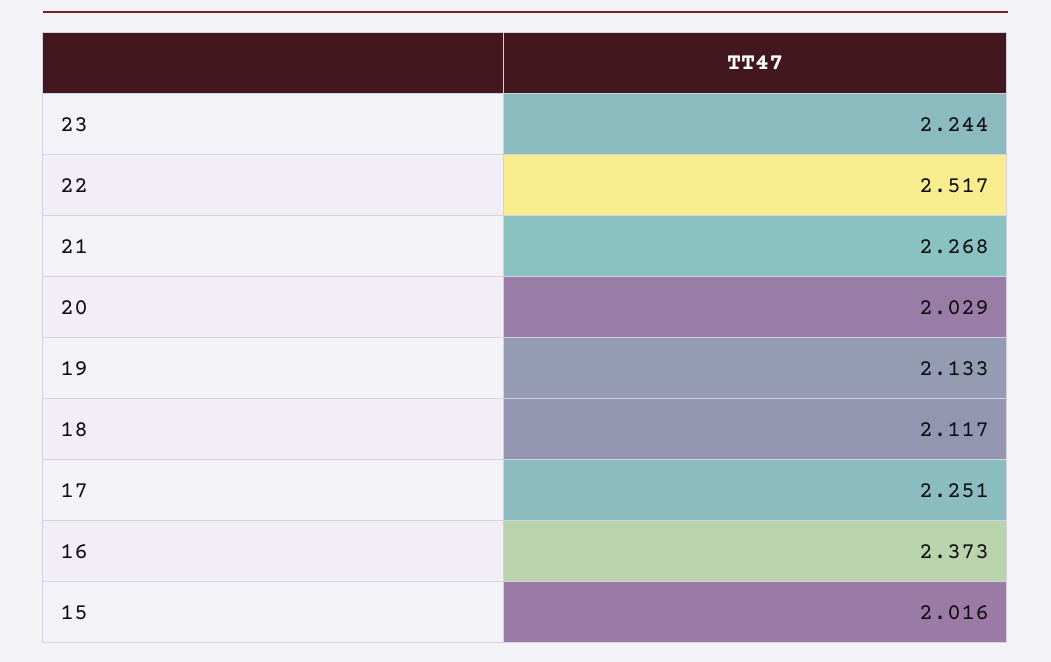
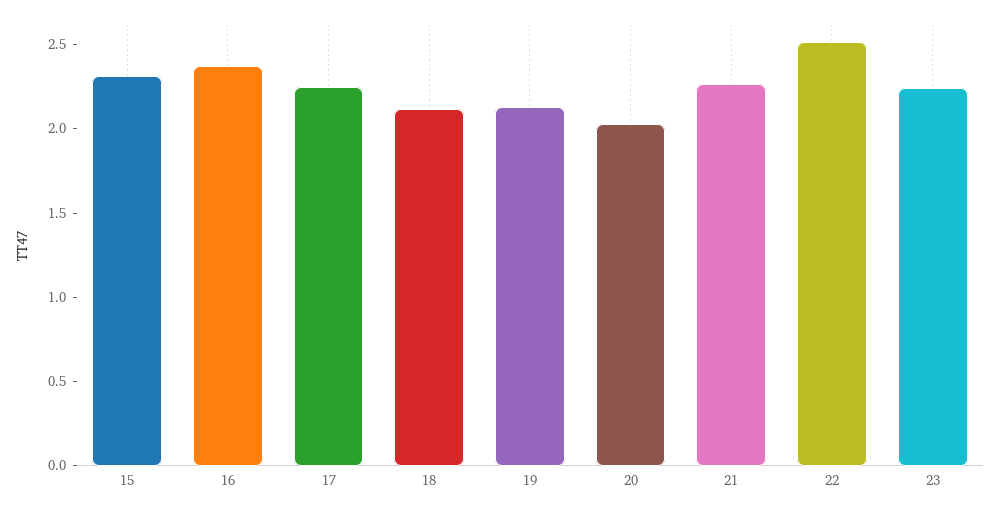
15: 2.016 -> 2.3

